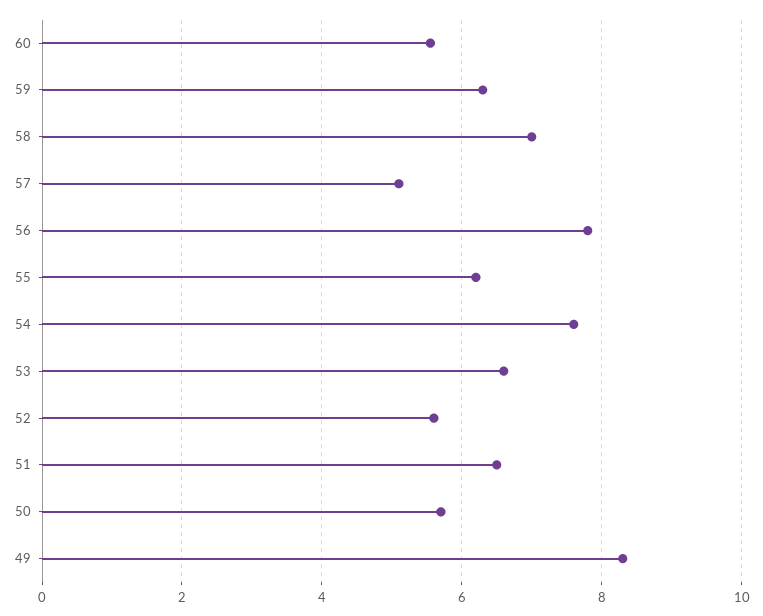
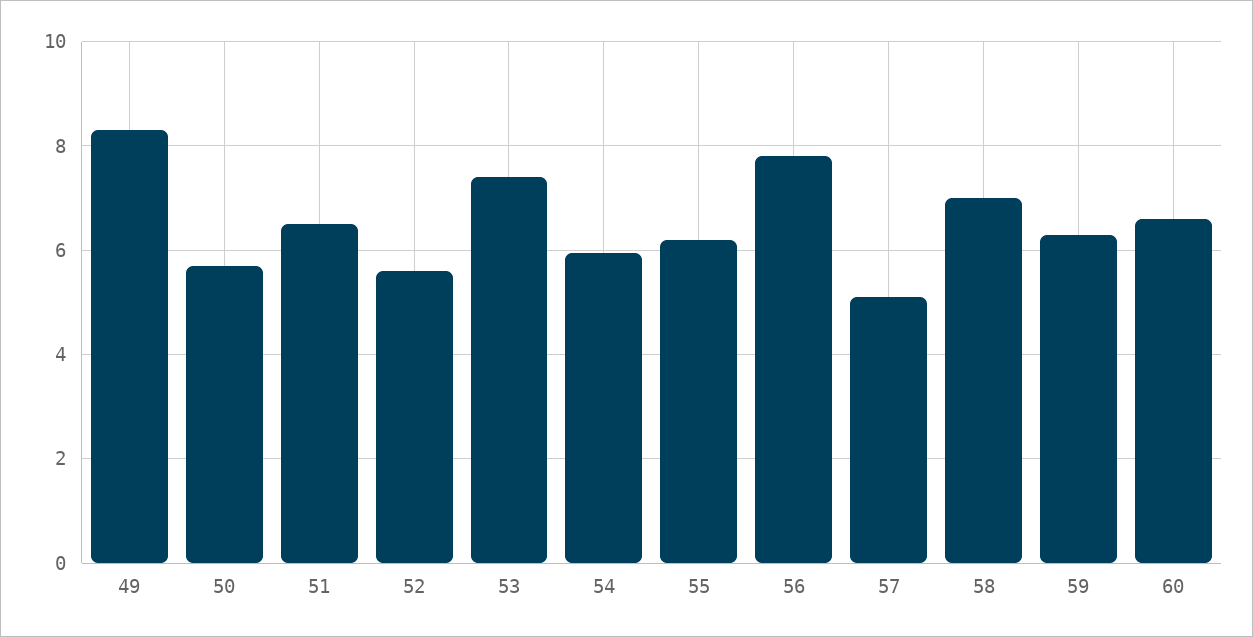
60: 5.6 -> 6.6
54: 7.6 -> 6
53: 6.6 -> 7.4

